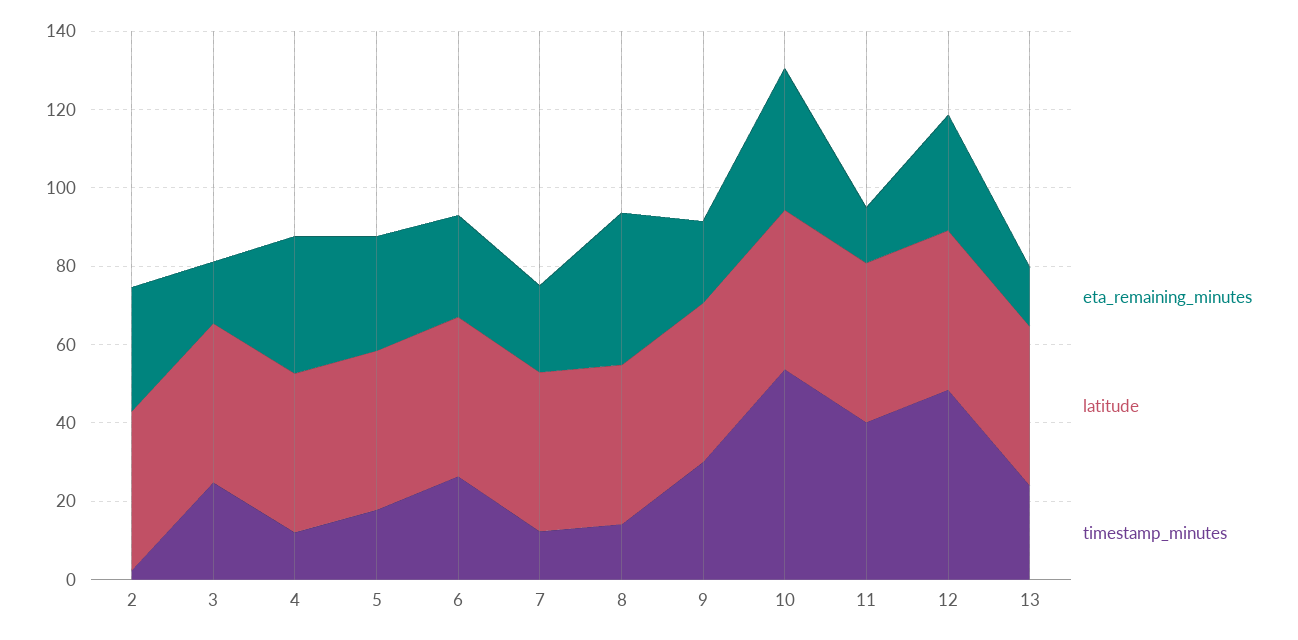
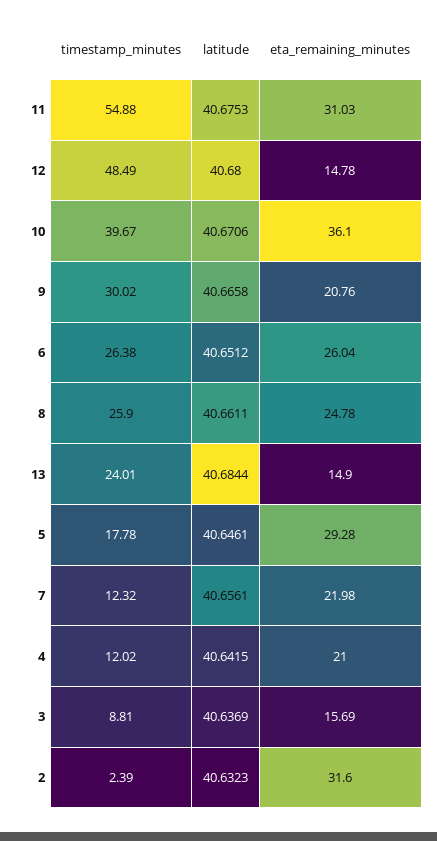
timestamp_minutes, 3: 25 -> 8.81
eta_remaining_minutes, 4: 35 -> 21
eta_remaining_minutes, 8: 40 -> 24.78
timestamp_minutes, 8: 15 -> 25.9
timestamp_minutes, 10: 55 -> 39.67
eta_remaining_minutes, 11: 15 -> 31.03
timestamp_minutes, 11: 40 -> 54.88
eta_remaining_minutes, 12: 30 -> 14.78

